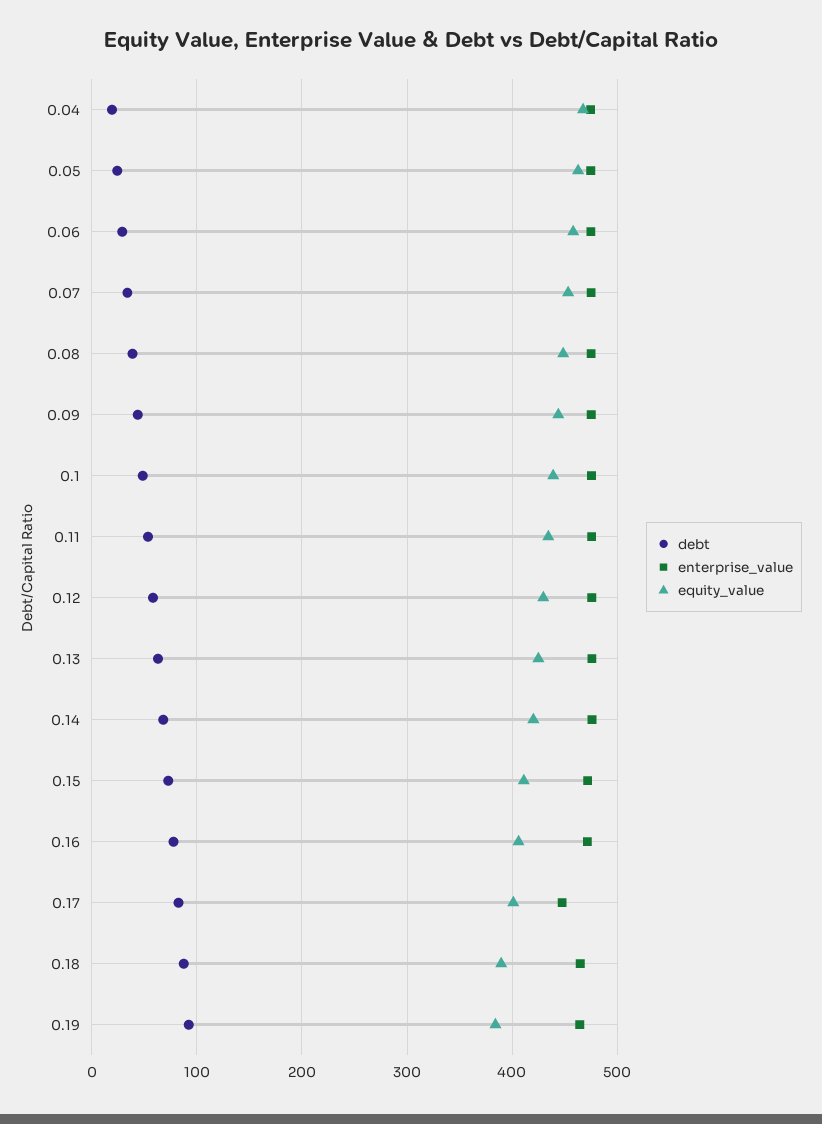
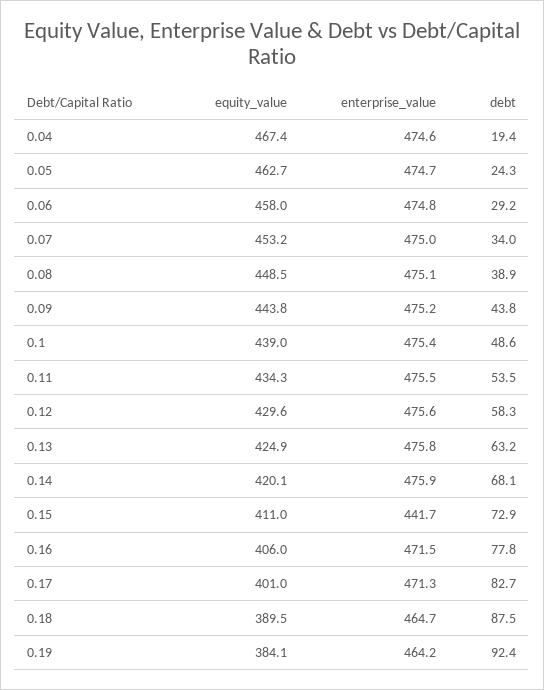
enterprise_value, 0.15: 470 -> 441.7
enterprise_value, 0.17: 450 -> 471.3

